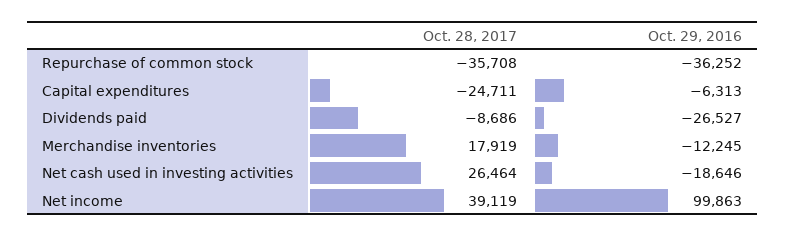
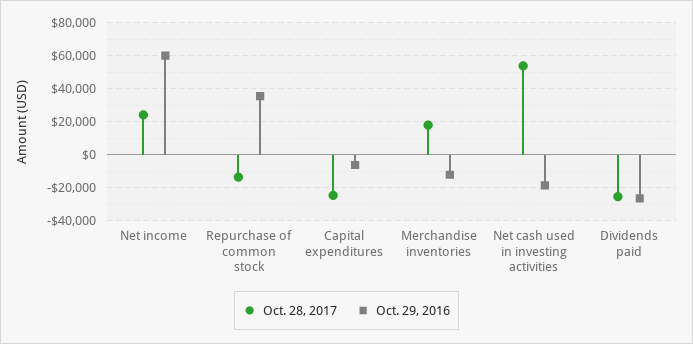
Oct. 28, 2017, Repurchase of common stock: -35708 -> -15000
Oct. 29, 2016, Repurchase of common stock: -36252 -> 35000
Oct. 28, 2017, Dividends paid: -8686 -> -25000
Oct. 28, 2017, Net cash used in investing activities: 26464 -> 55000
Oct. 28, 2017, Net income: 39119 -> 25000
Oct. 29, 2016, Net income: 99863 -> 60000

